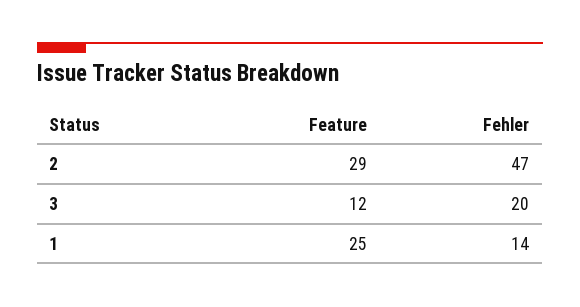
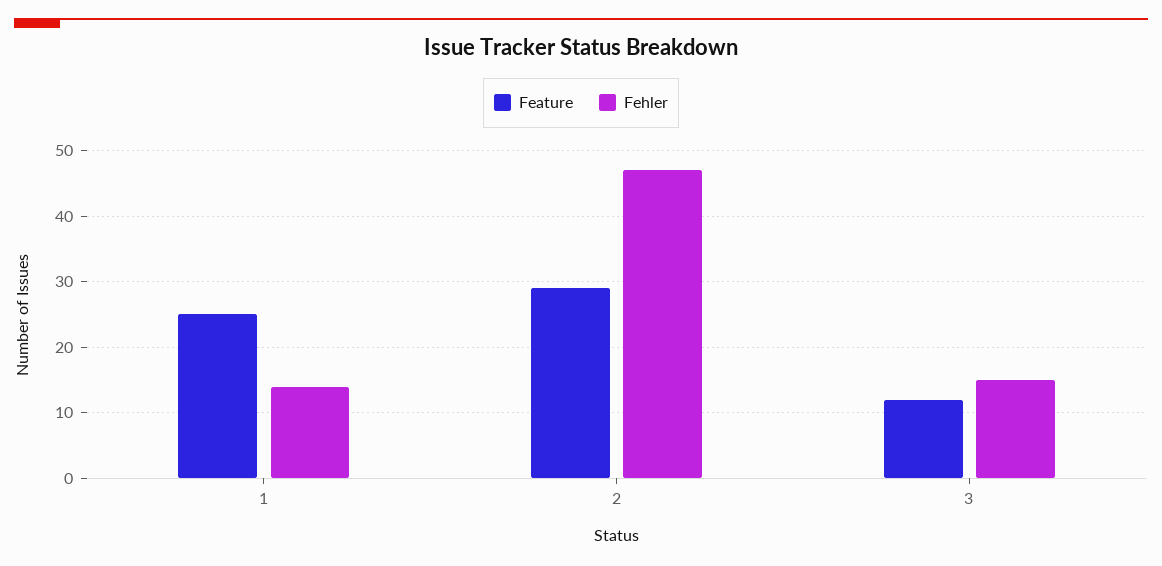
Fehler, 3: 20 -> 15

